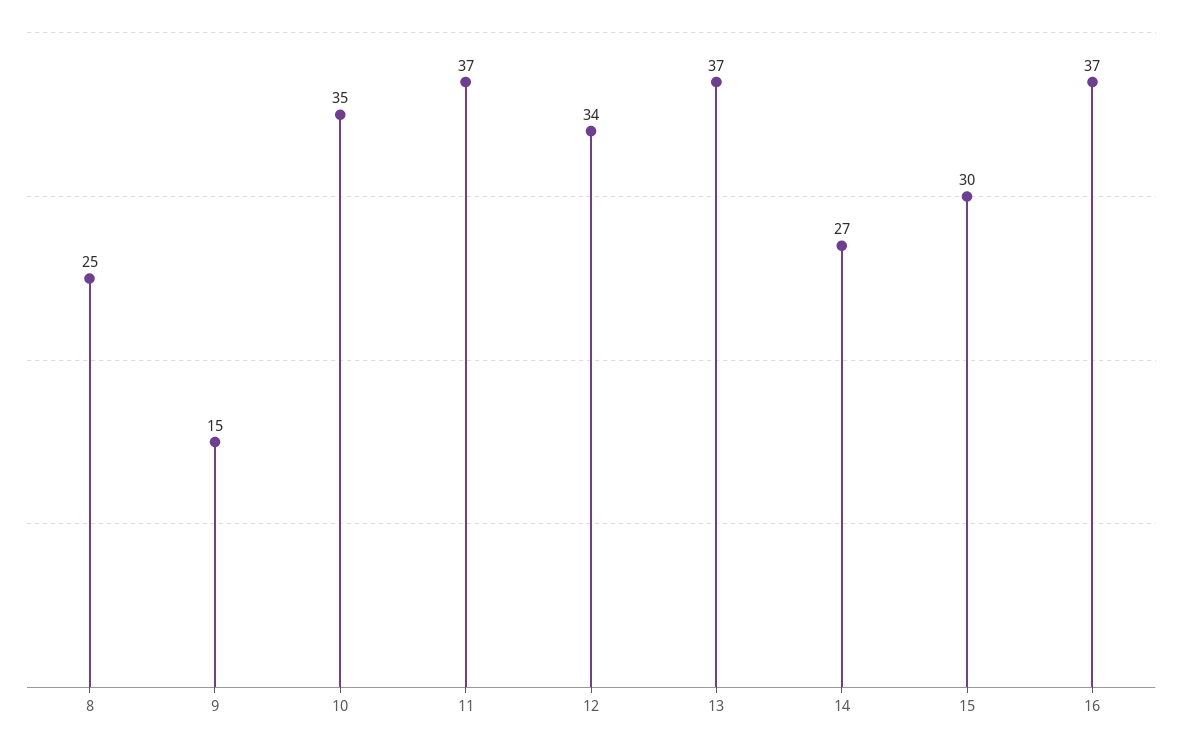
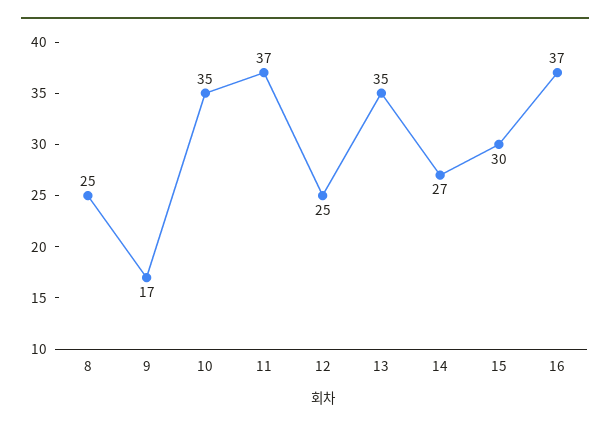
9: 15 -> 17
12: 34 -> 25
13: 37 -> 35

